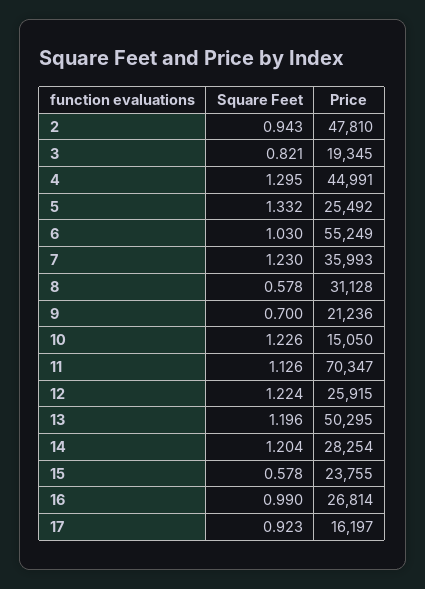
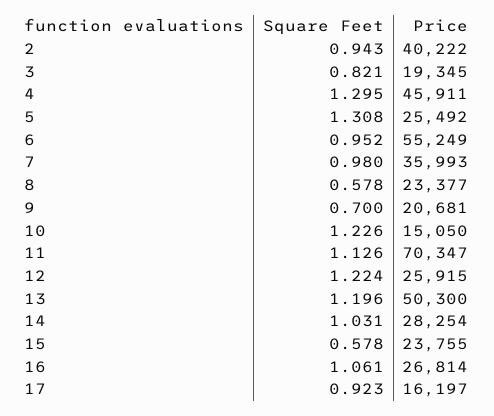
Price, 2: 47810 -> 40222
Price, 4: 44991 -> 45911
Square Feet, 5: 1.332 -> 1.308
Square Feet, 6: 1.03 -> 0.952
Square Feet, 7: 1.23 -> 0.98
Price, 8: 31128 -> 23377
Price, 9: 21236 -> 20681
Price, 13: 50295 -> 50300
Square Feet, 14: 1.204 -> 1.031
Square Feet, 16: 0.99 -> 1.061

